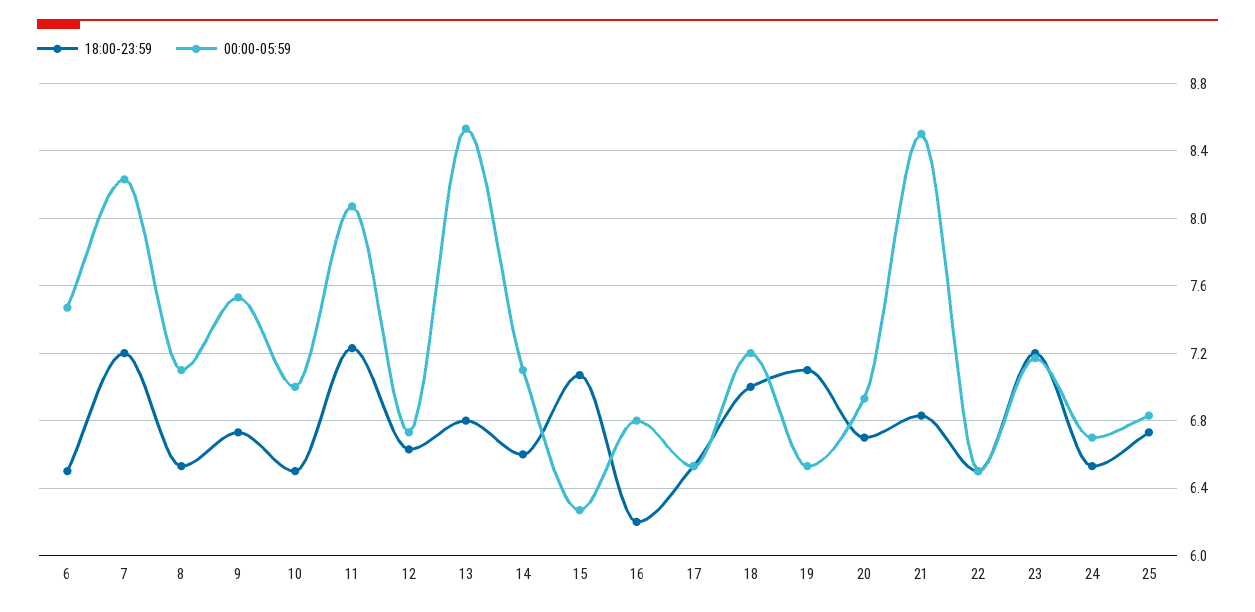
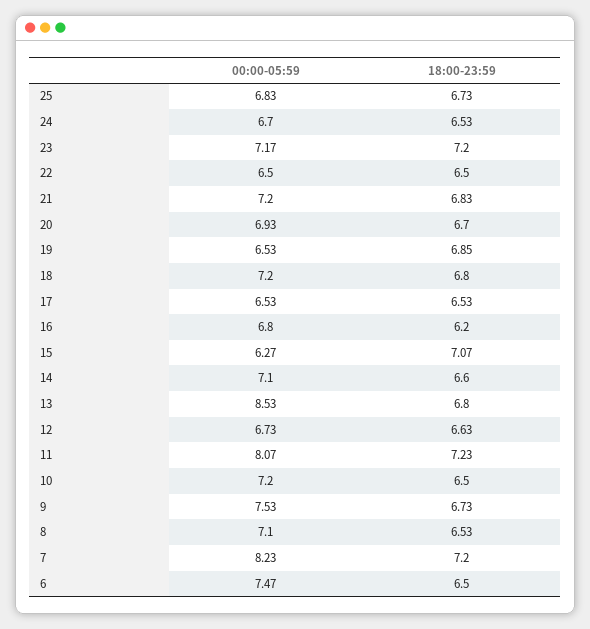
00:00-05:59, 10: 7 -> 7.2
18:00-23:59, 18: 7 -> 6.8
18:00-23:59, 19: 7.1 -> 6.85
00:00-05:59, 21: 8.5 -> 7.2

